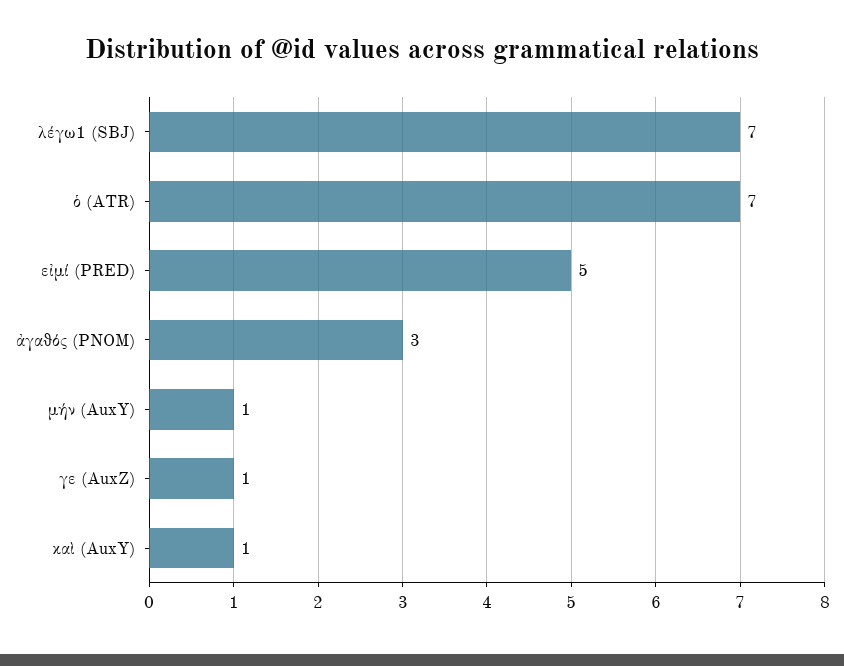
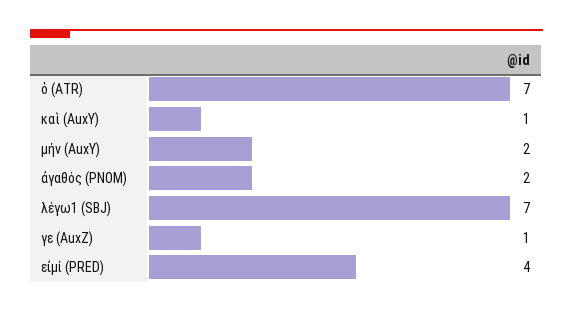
εἰμί (PRED): 5 -> 4
ἀγαθός (PNOM): 3 -> 2
μήν (AuxY): 1 -> 2

